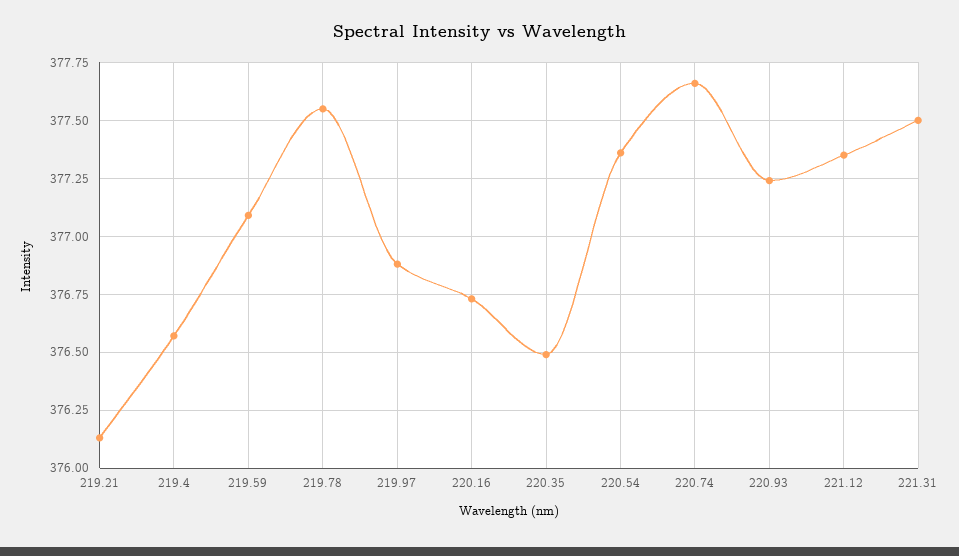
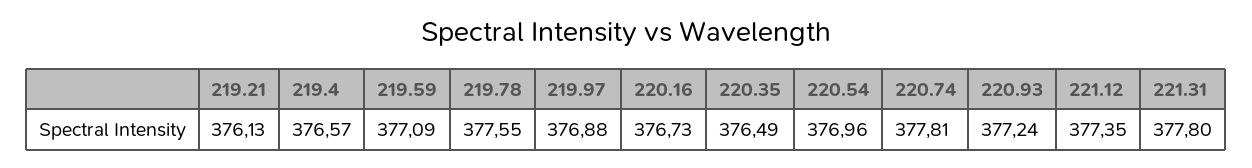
220.54: 377.35 -> 376.96
220.74: 377.65 -> 377.81
221.31: 377.5 -> 377.8

